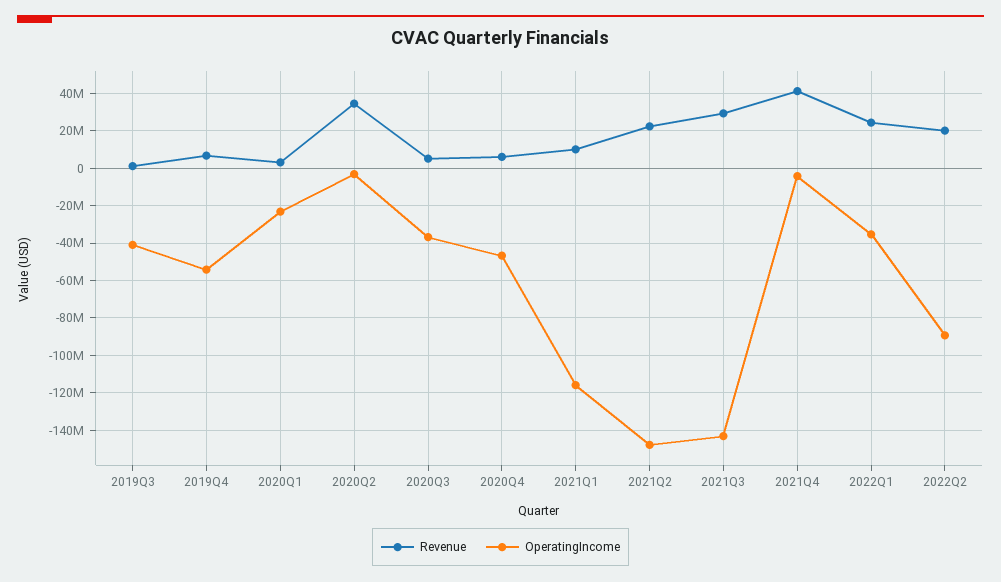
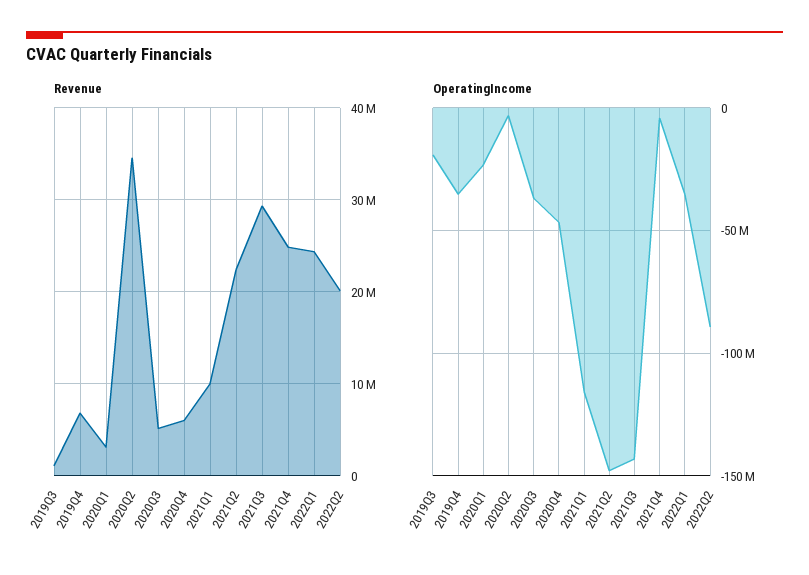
OperatingIncome, 2019Q3: -40000000 -> -20000000
OperatingIncome, 2019Q4: -55000000 -> -35000000
Revenue, 2021Q4: 40000000 -> 25000000

